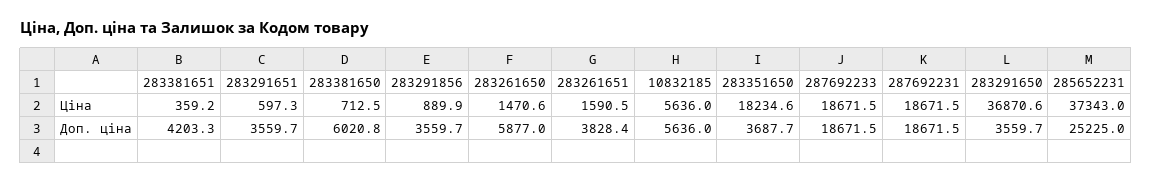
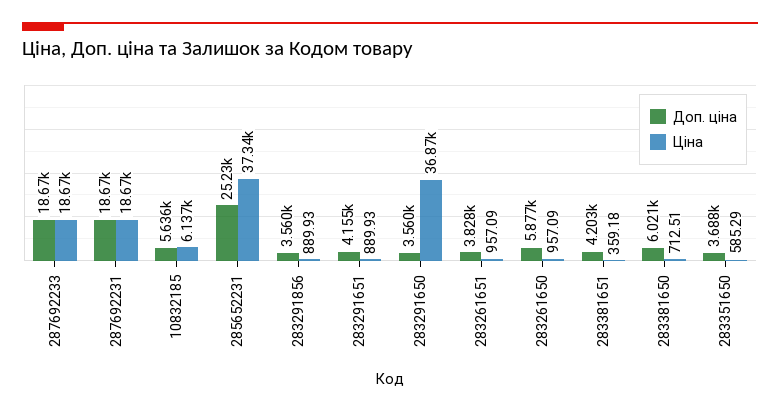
Ціна, 283291651: 597.3 -> 889.93
Ціна, 283261650: 1470.6 -> 957.09
Ціна, 283261651: 1590.5 -> 957.09
Ціна, 10832185: 5636 -> 6137
Ціна, 283351650: 18234.6 -> 585.29
Доп. ціна, 283291651: 3559.7 -> 4155

